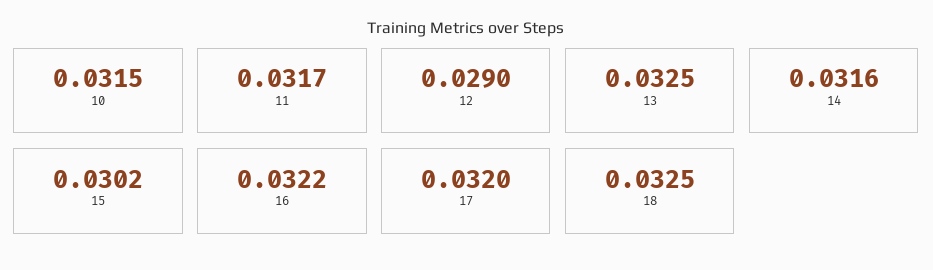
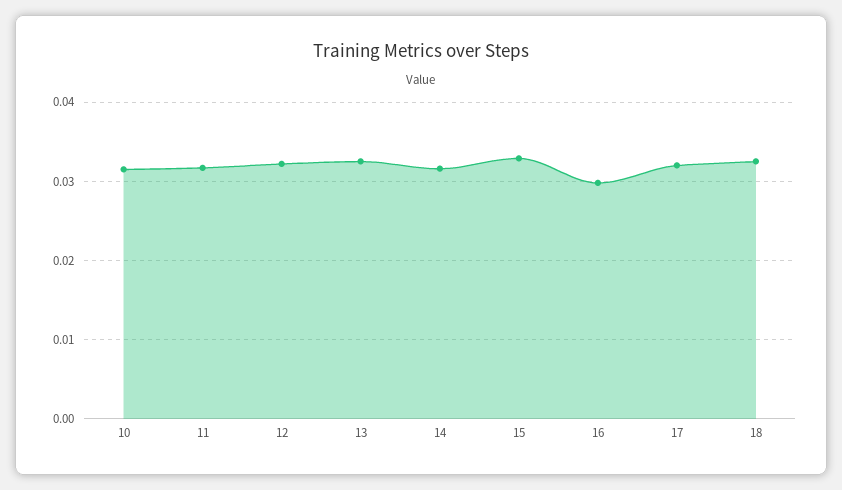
12: 0.029 -> 0.032
15: 0.0302 -> 0.033
16: 0.0322 -> 0.03

